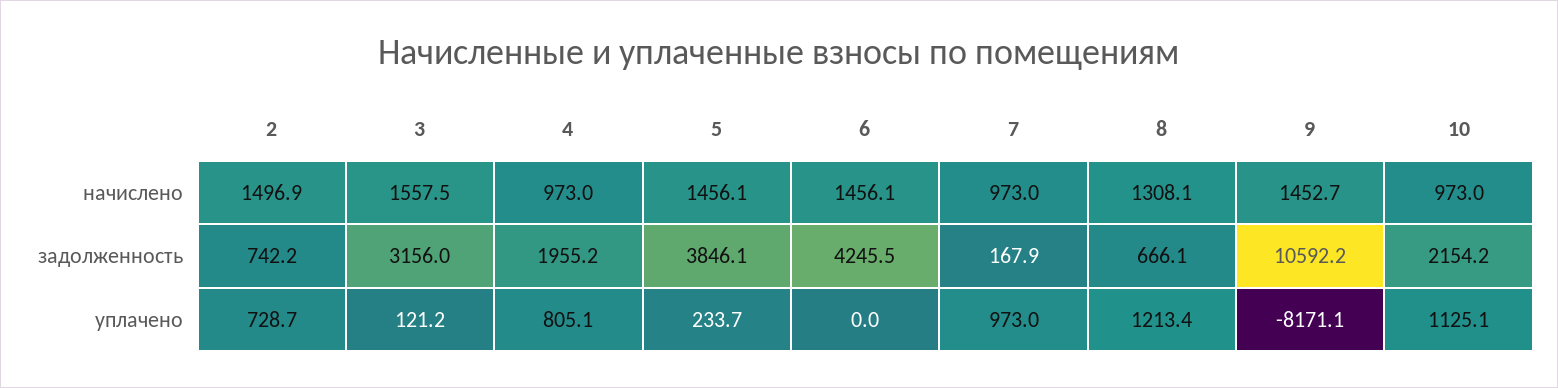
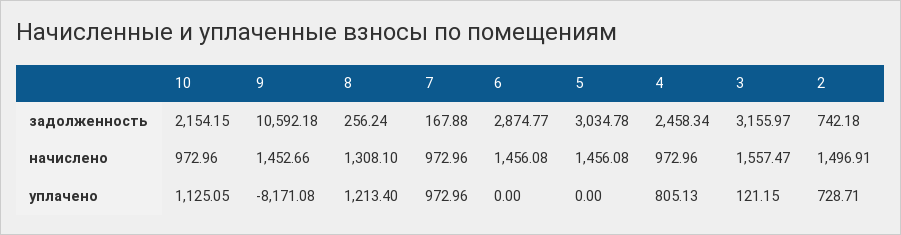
4, задолженность: 1955.2 -> 2458.34
5, задолженность: 3846.1 -> 3034.78
6, задолженность: 4245.5 -> 2874.77
8, задолженность: 666.1 -> 256.24
5, уплачено: 233.7 -> 0

